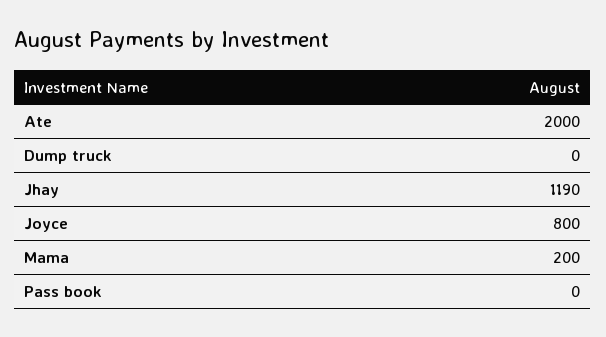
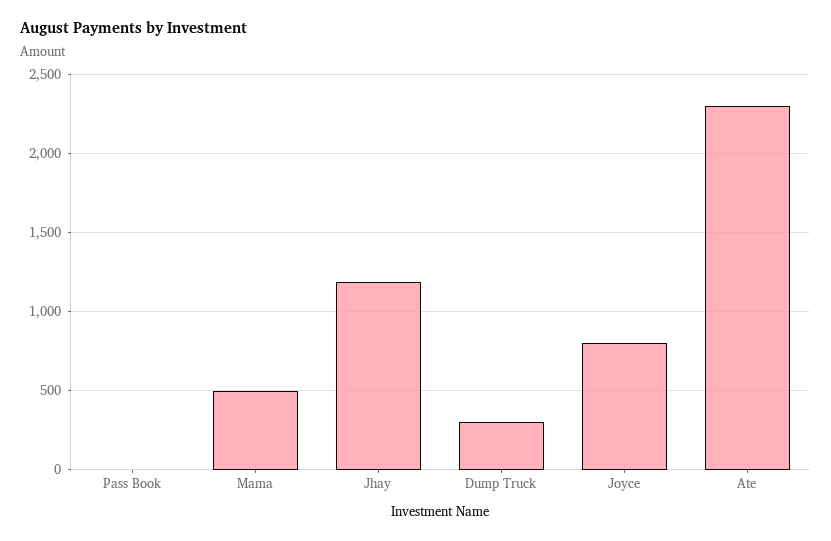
Ate: 2000 -> 2300
Dump truck: 0 -> 300
Mama: 200 -> 500

